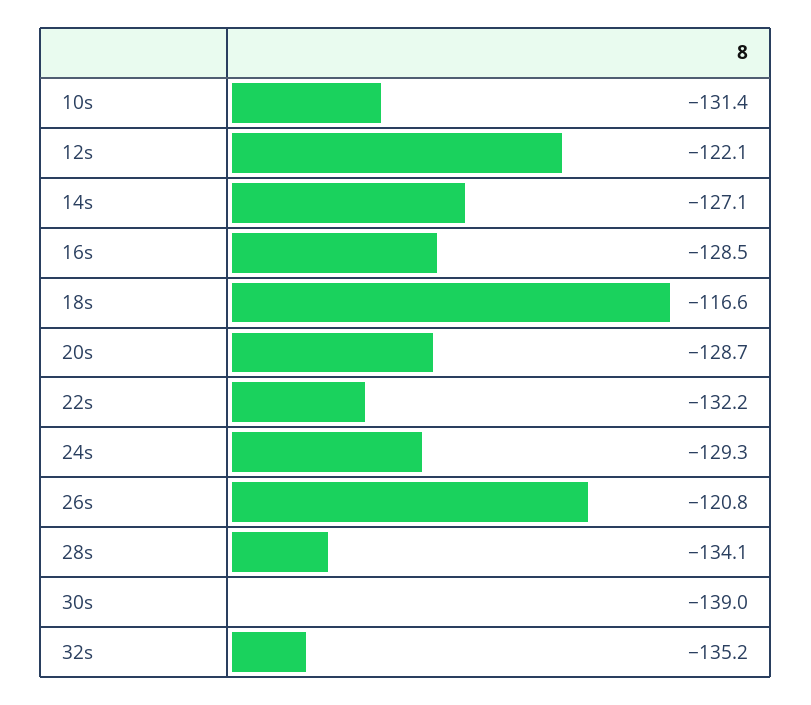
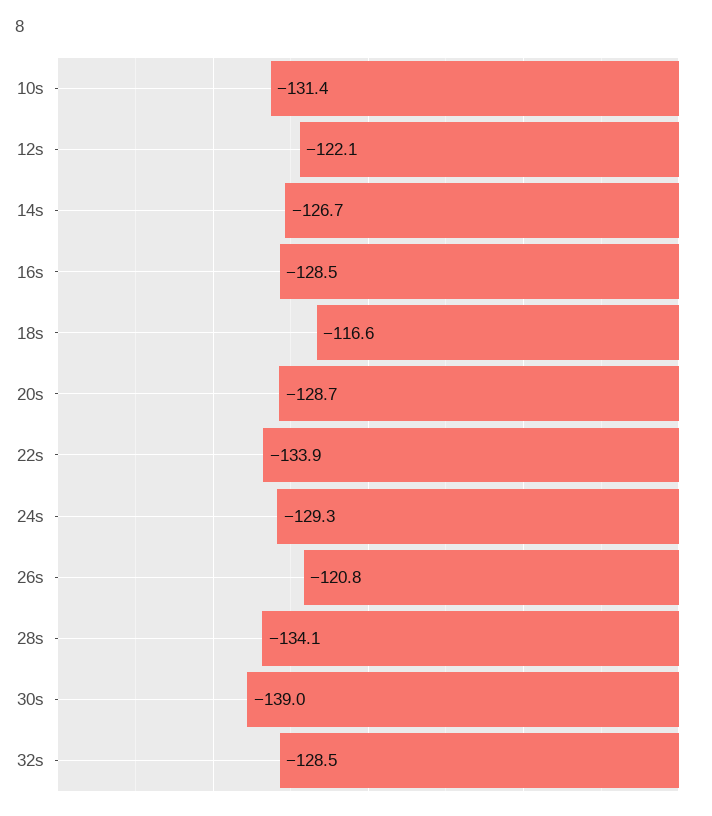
14s: -127.1 -> -126.7
22s: -132.2 -> -133.9
32s: -135.2 -> -128.5

